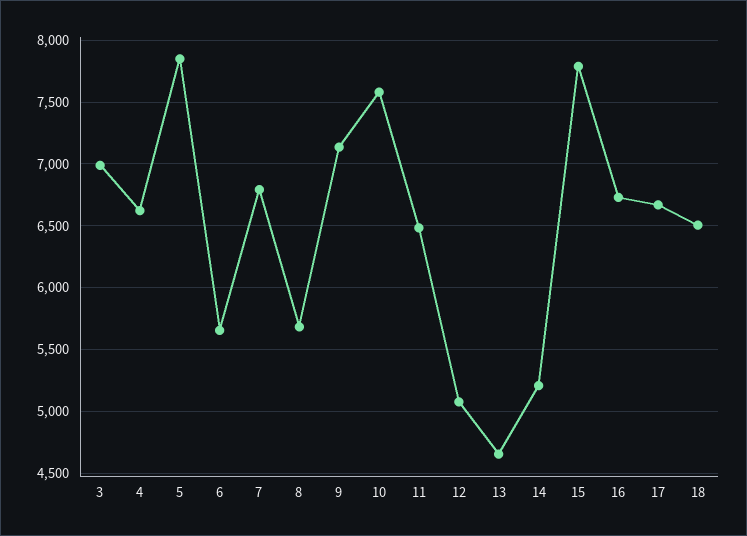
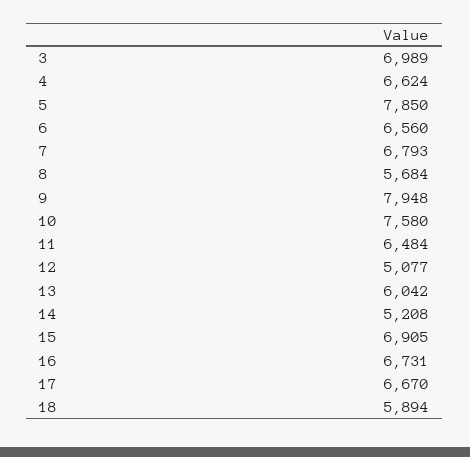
6: 5650 -> 6560
9: 7150 -> 7948
13: 4650 -> 6042
15: 7800 -> 6905
18: 6500 -> 5894

